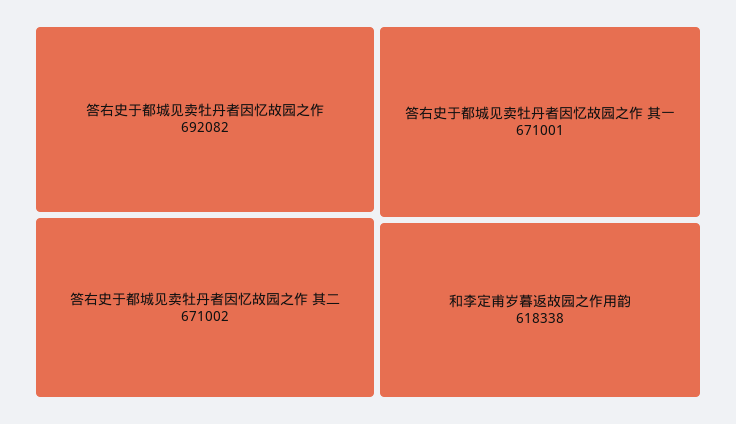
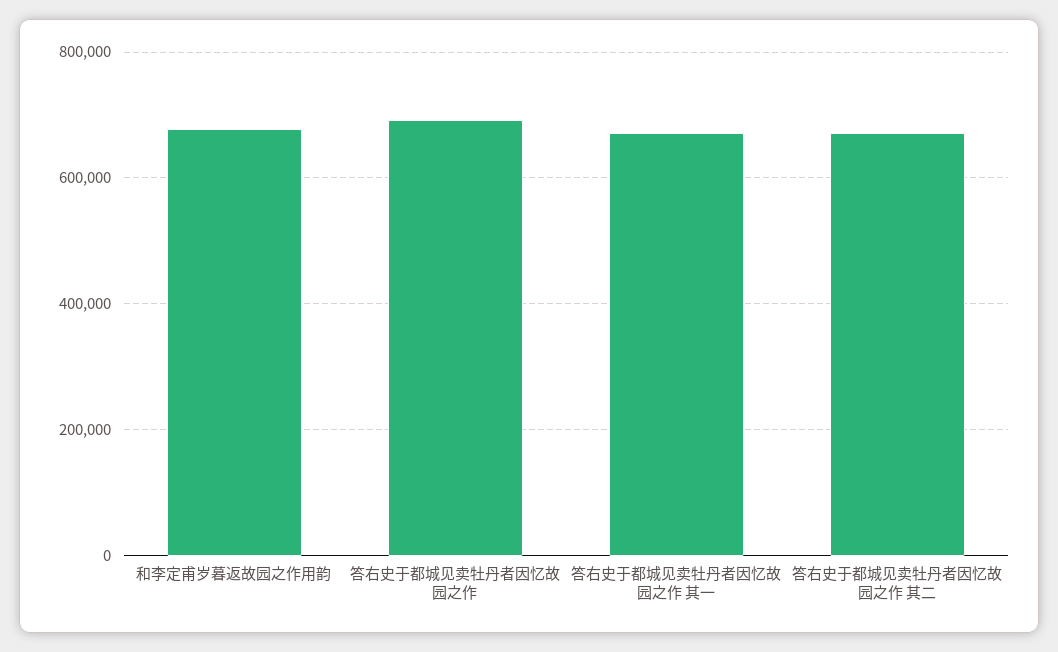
和李定甫岁暮返故园之作用韵: 618338 -> 680000

